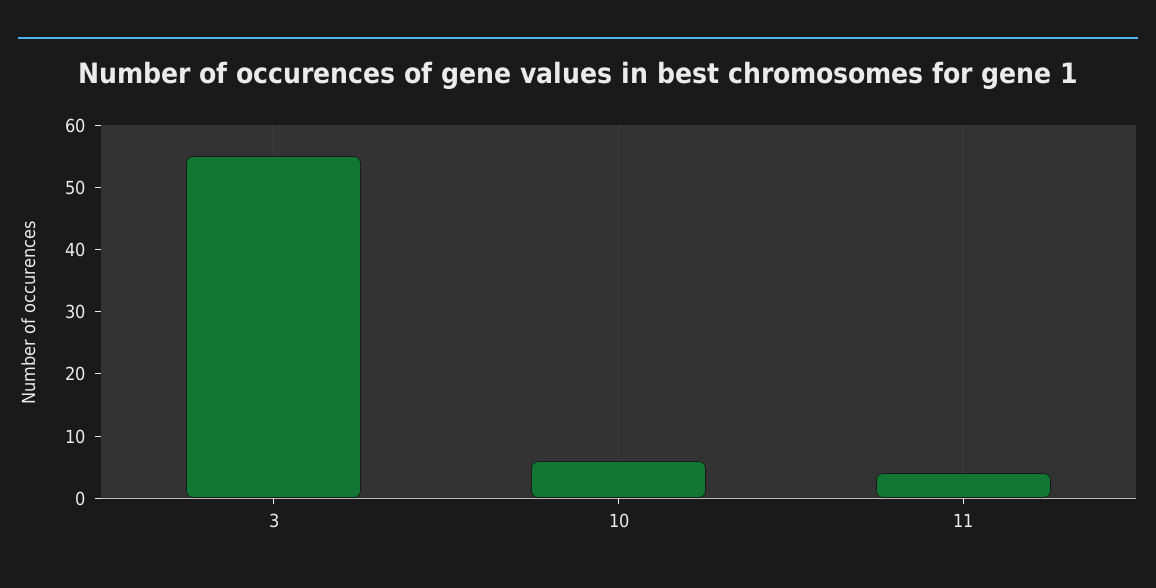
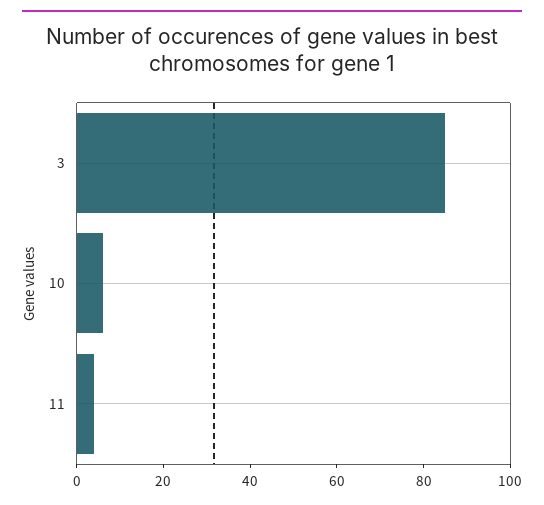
3: 55 -> 85

